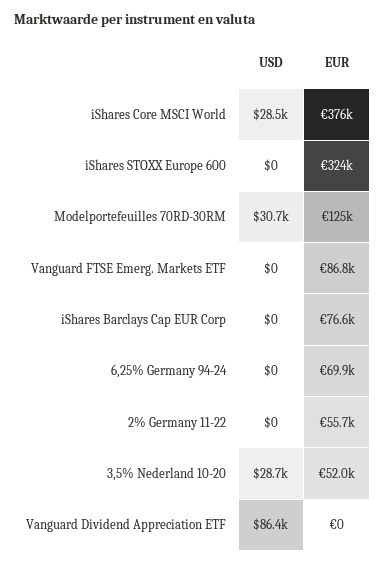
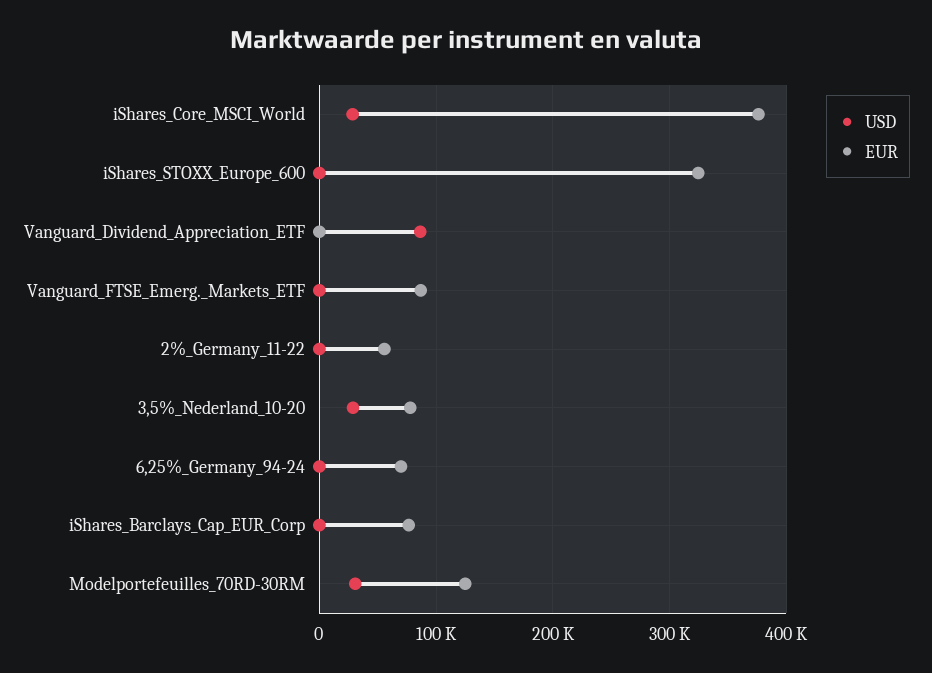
EUR, 3,5% Nederland 10-20: 52000 -> 80000

